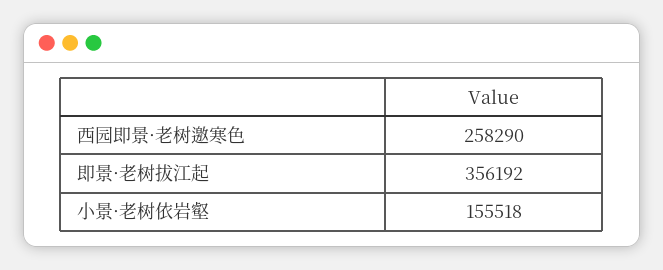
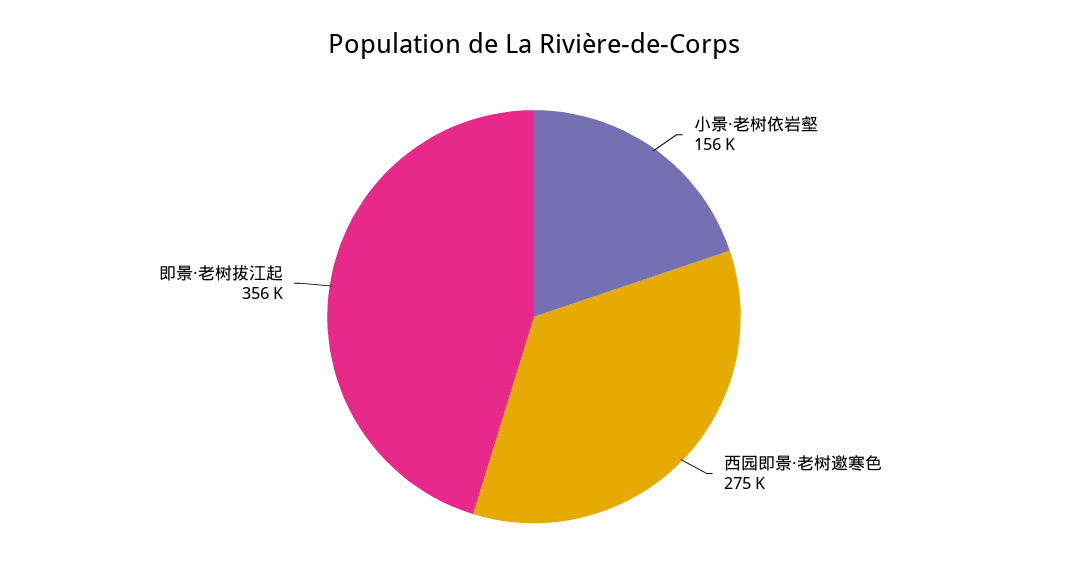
西园即景·老树邀寒色: 258290 -> 275000

